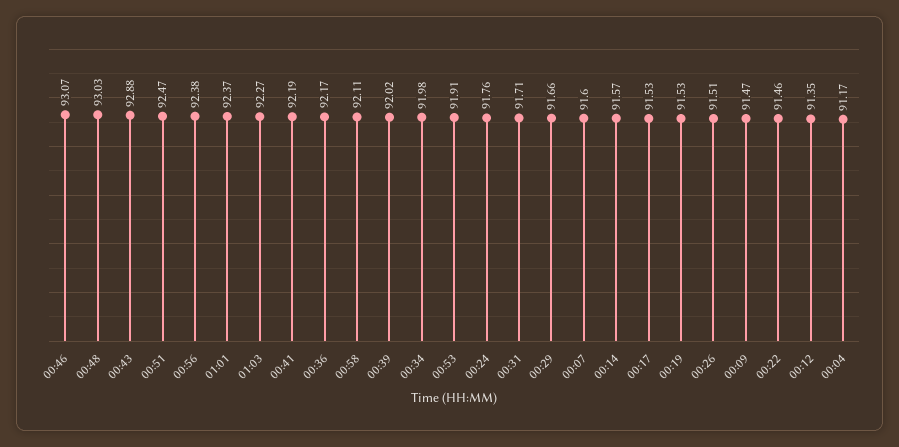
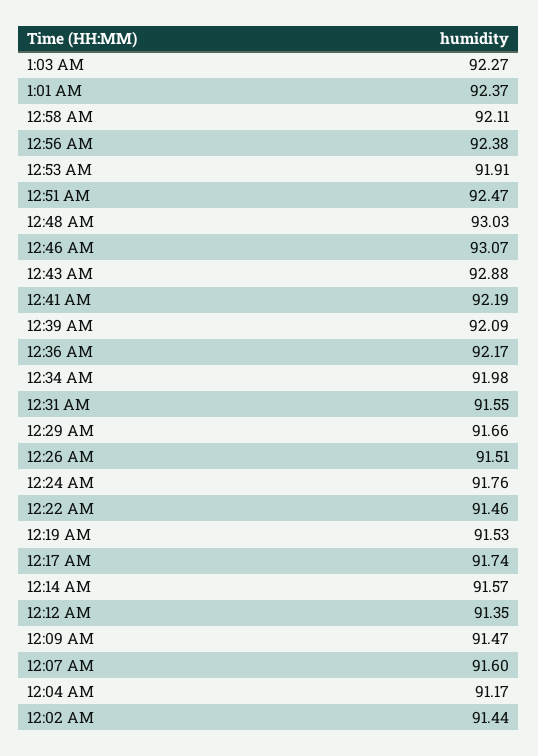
00:39: 92.02 -> 92.09
00:31: 91.71 -> 91.55
00:17: 91.53 -> 91.74
12:02 AM: none -> 91.44

